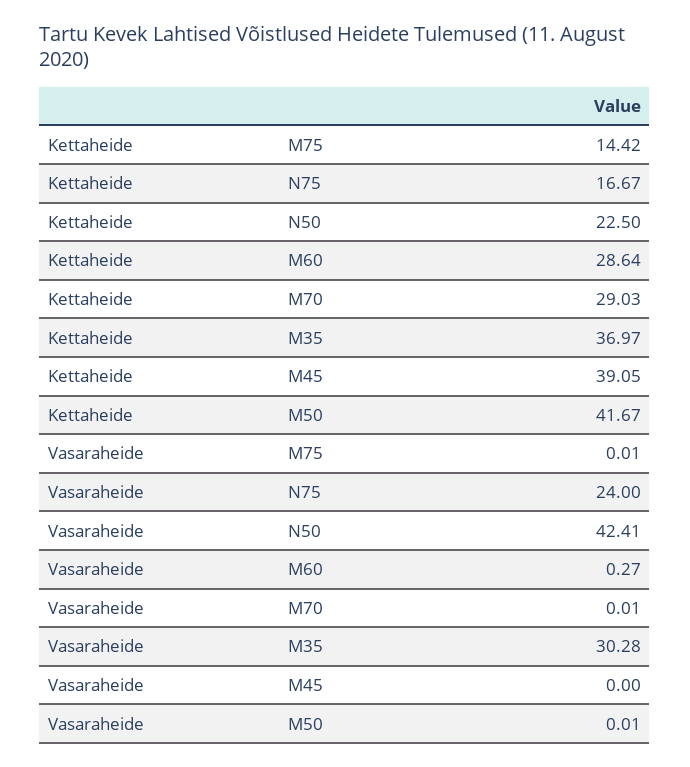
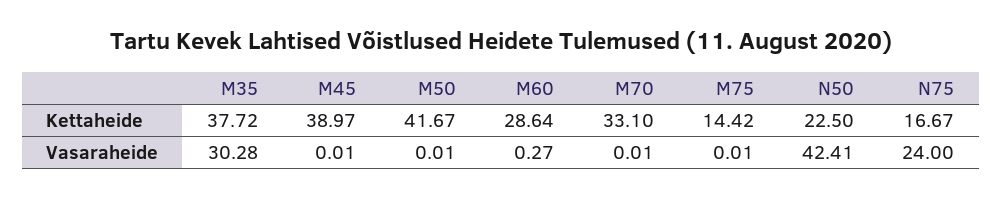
Kettaheide, M70: 29.03 -> 33.1
Kettaheide, M35: 36.97 -> 37.72
Kettaheide, M45: 39.05 -> 38.97
Vasaraheide, M45: 0 -> 0.01

